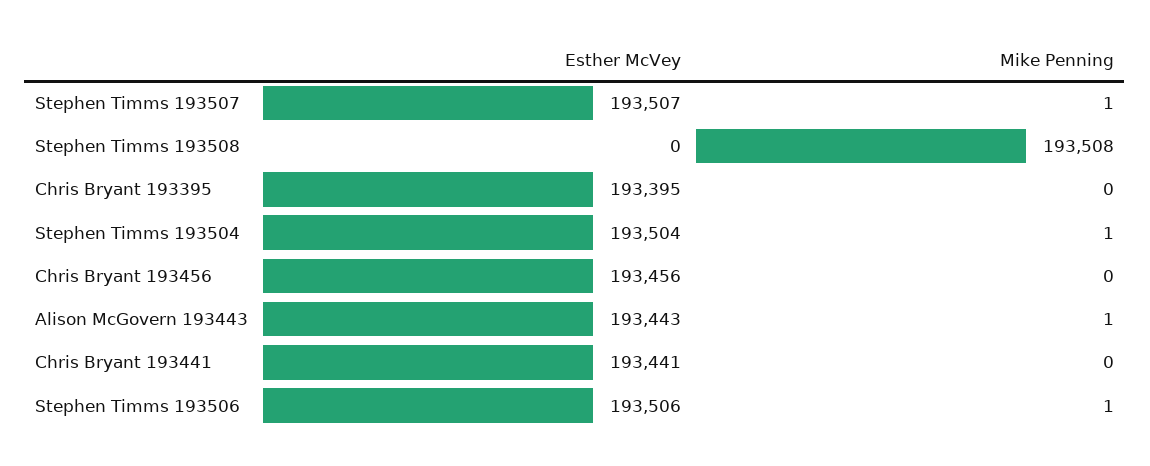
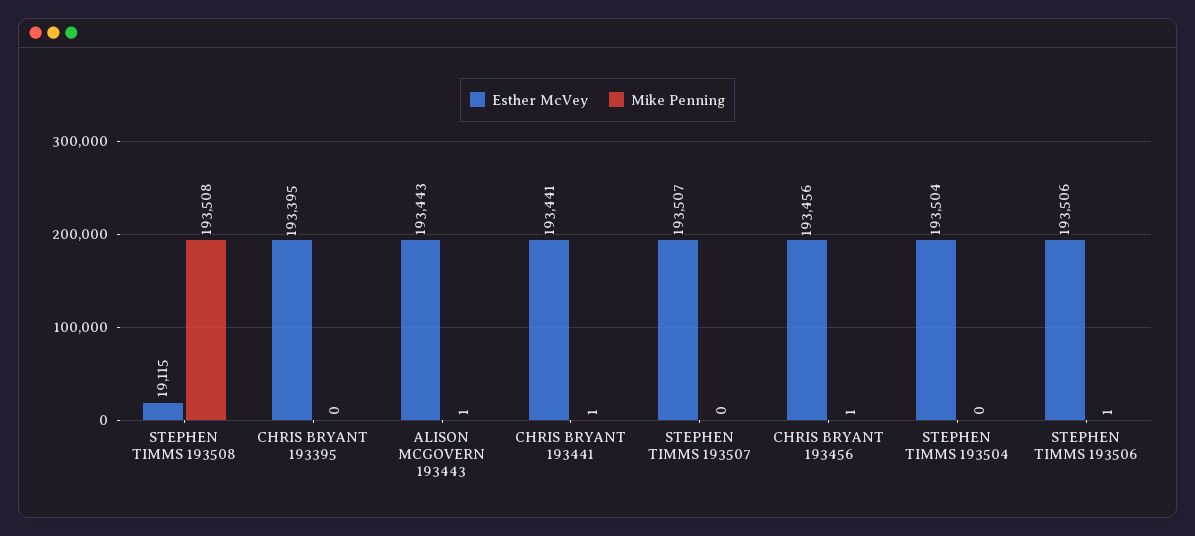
Mike Penning, Stephen Timms 193507: 1 -> 0
Esther McVey, Stephen Timms 193508: 0 -> 19115
Mike Penning, Stephen Timms 193504: 1 -> 0
Mike Penning, Chris Bryant 193456: 0 -> 1
Mike Penning, Chris Bryant 193441: 0 -> 1

